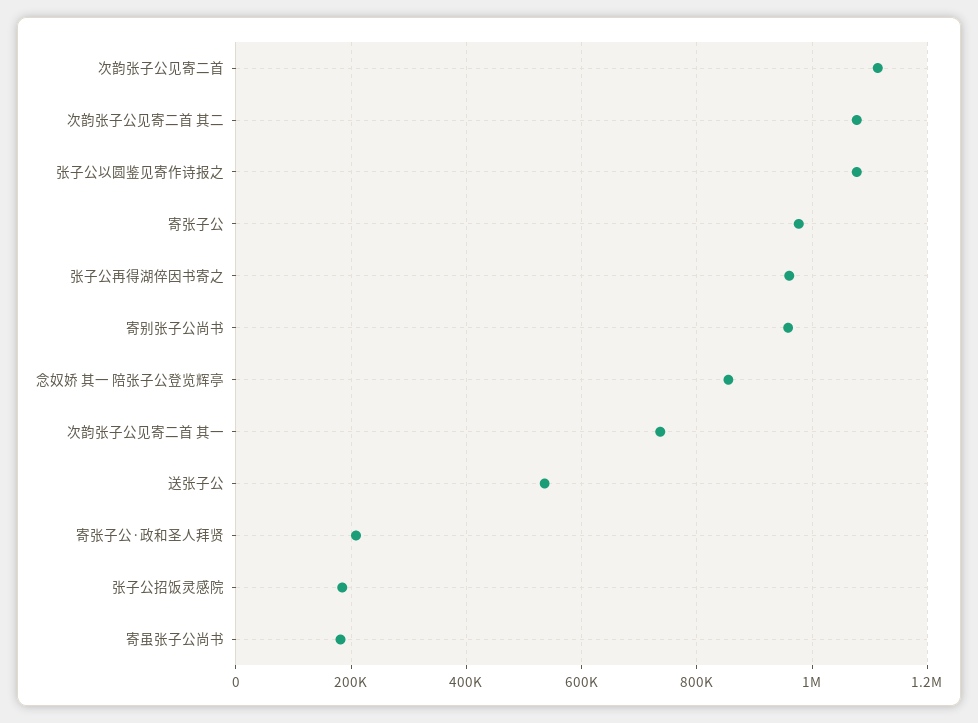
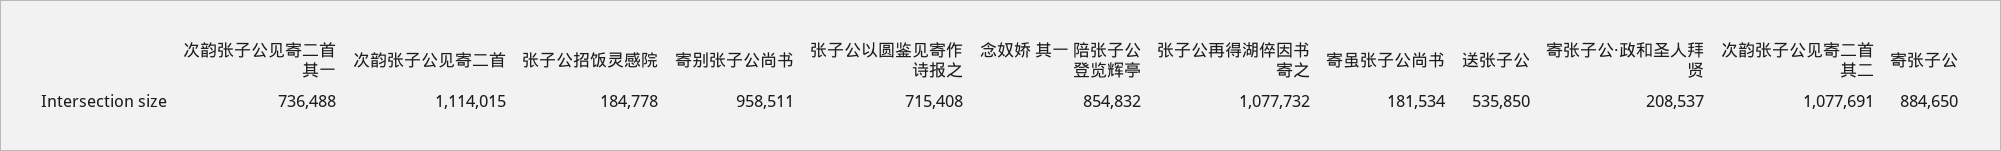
张子公以圆鉴见寄作诗报之: 1080000 -> 715408
寄张子公: 980000 -> 884650
张子公再得湖倅因书寄之: 960000 -> 1077732

